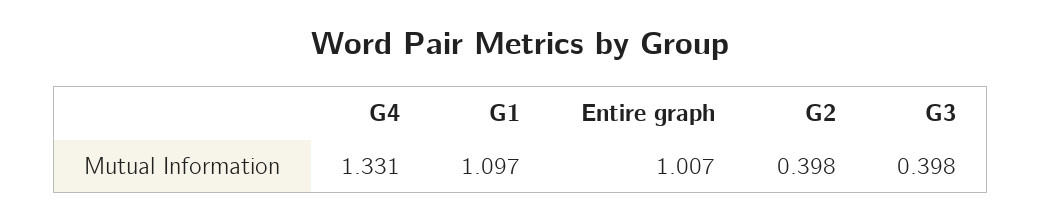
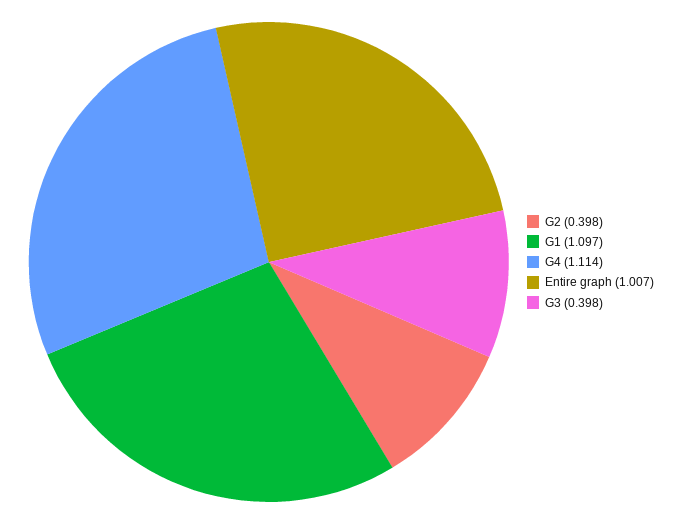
G4: 1.331 -> 1.114

